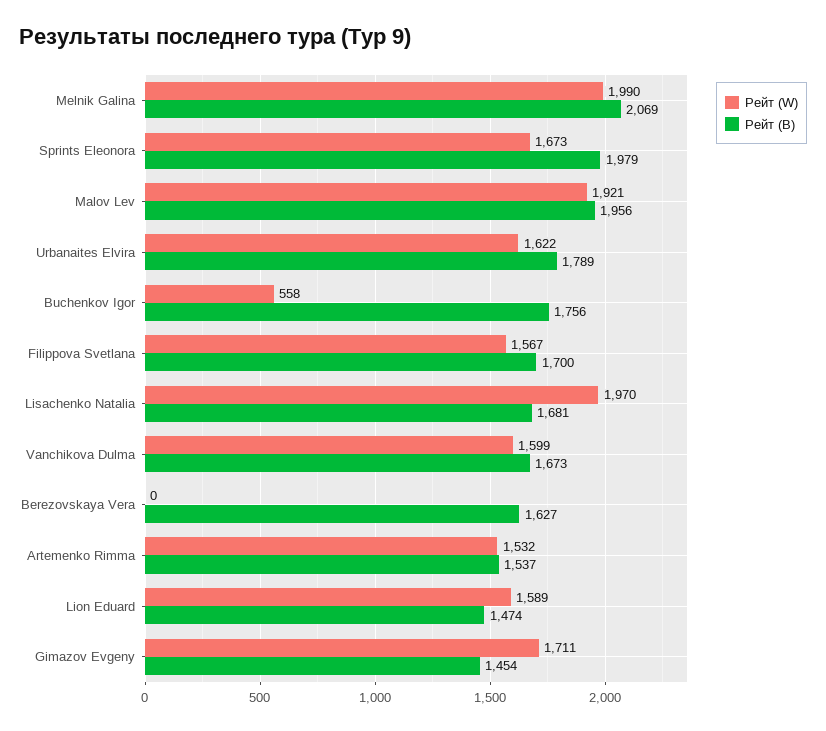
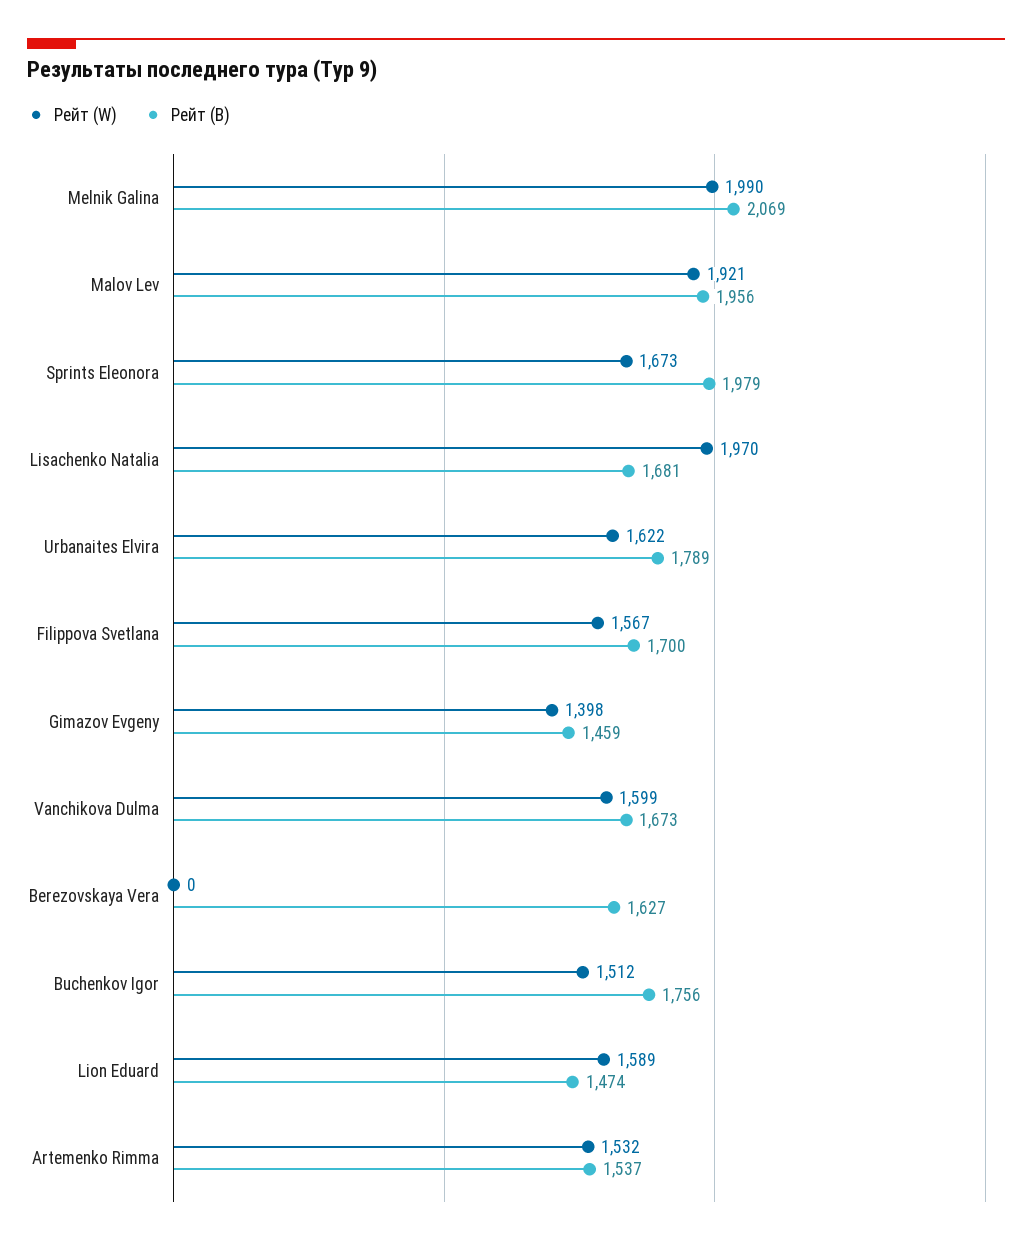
Рейт (W), Buchenkov Igor: 558 -> 1512
Рейт (W), Gimazov Evgeny: 1711 -> 1398
Рейт (B), Gimazov Evgeny: 1454 -> 1459

